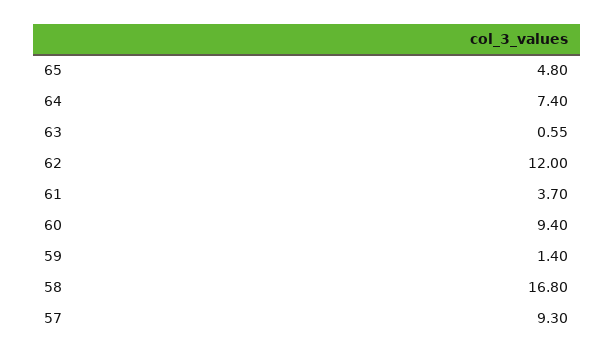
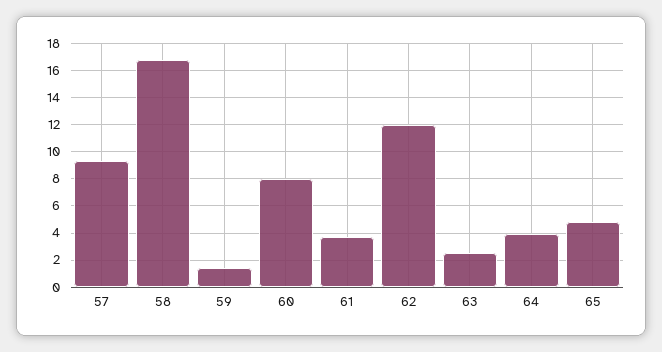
64: 7.4 -> 4
63: 0.55 -> 2.5
60: 9.4 -> 8

